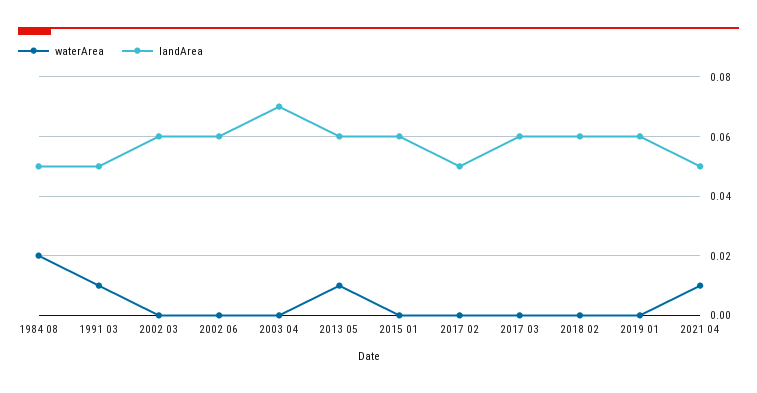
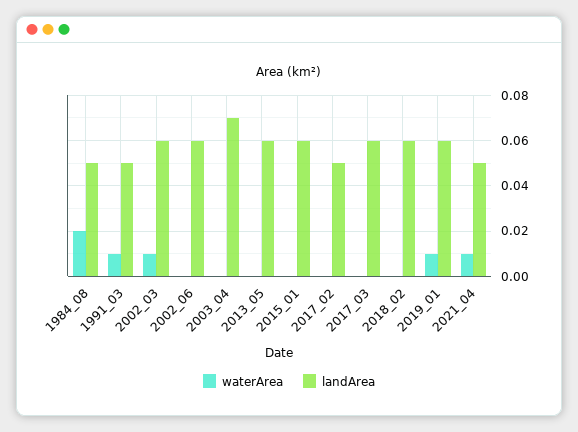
waterArea, 2002 03: 0 -> 0.01
waterArea, 2013 05: 0.01 -> 0
waterArea, 2019 01: 0 -> 0.01

